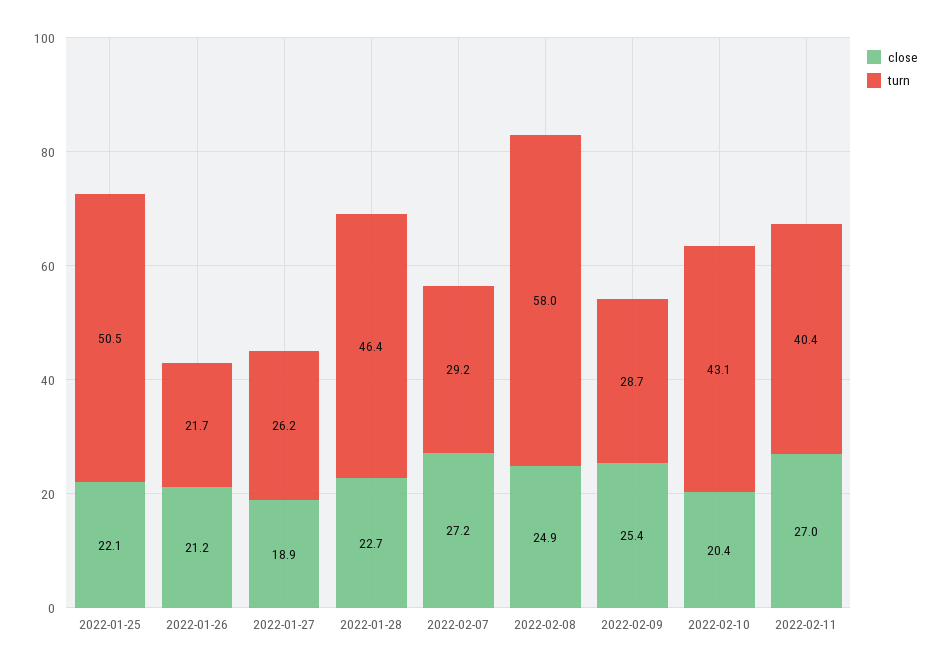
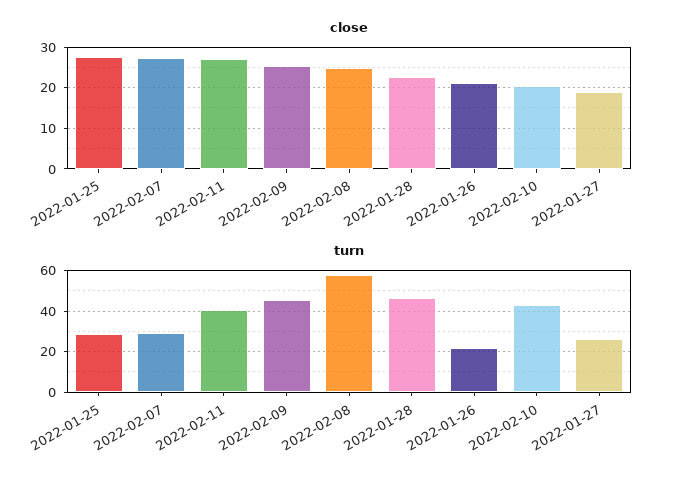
close, 2022-01-25: 22.1 -> 28
turn, 2022-01-25: 50.5 -> 30
turn, 2022-02-09: 28.7 -> 45

